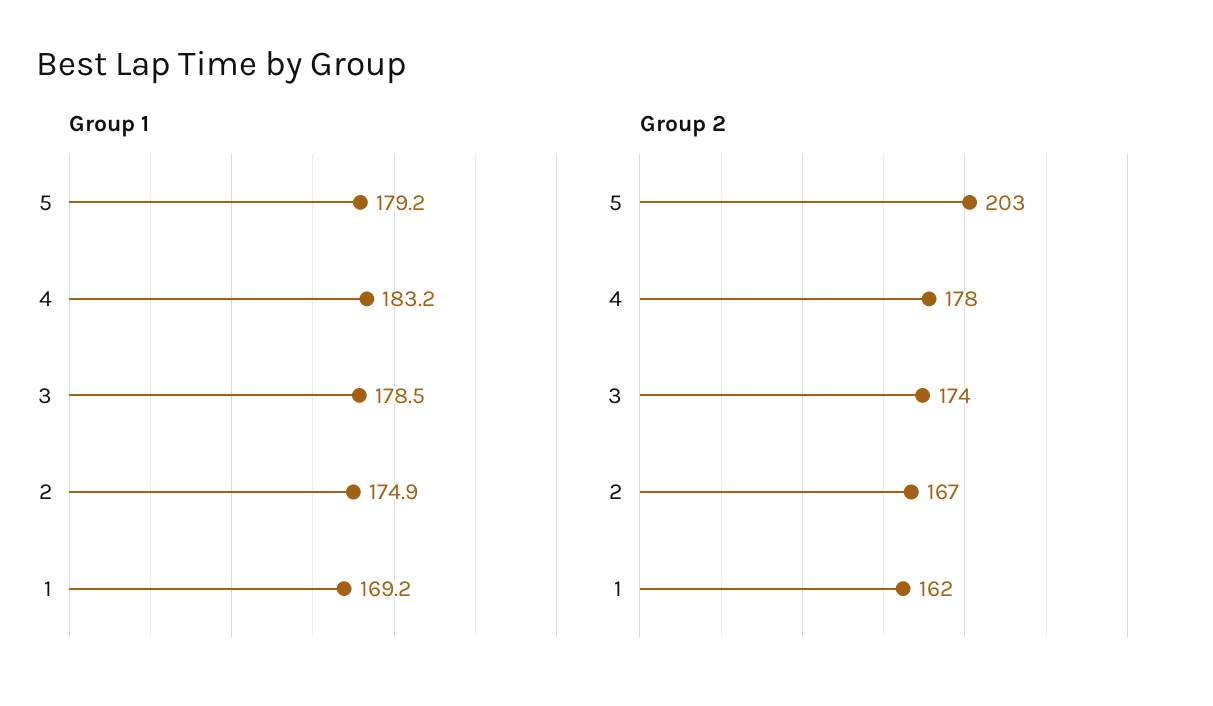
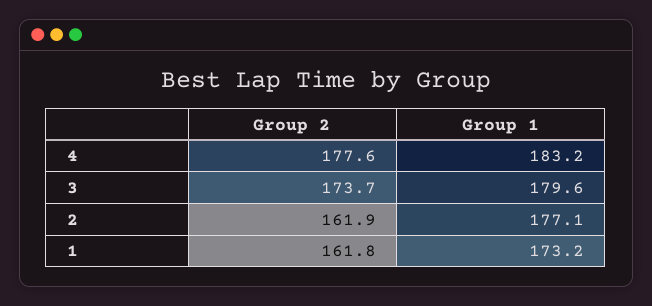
Group 1, 5: 179.2 -> none
Group 1, 3: 178.5 -> 179.6
Group 1, 2: 174.9 -> 177.1
Group 1, 1: 169.2 -> 173.2
Group 2, 5: 203 -> none
Group 2, 2: 167 -> 161.9

